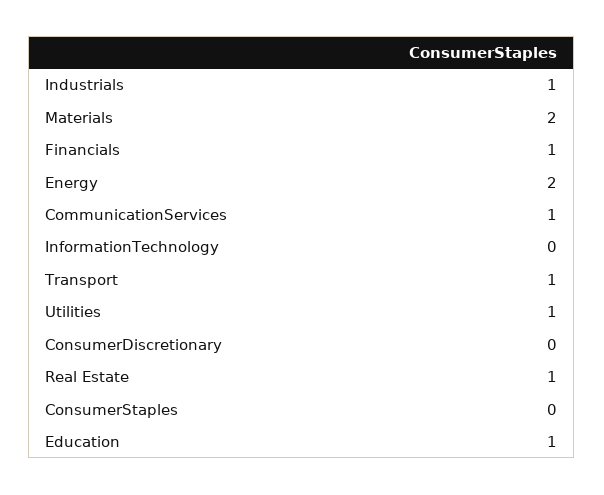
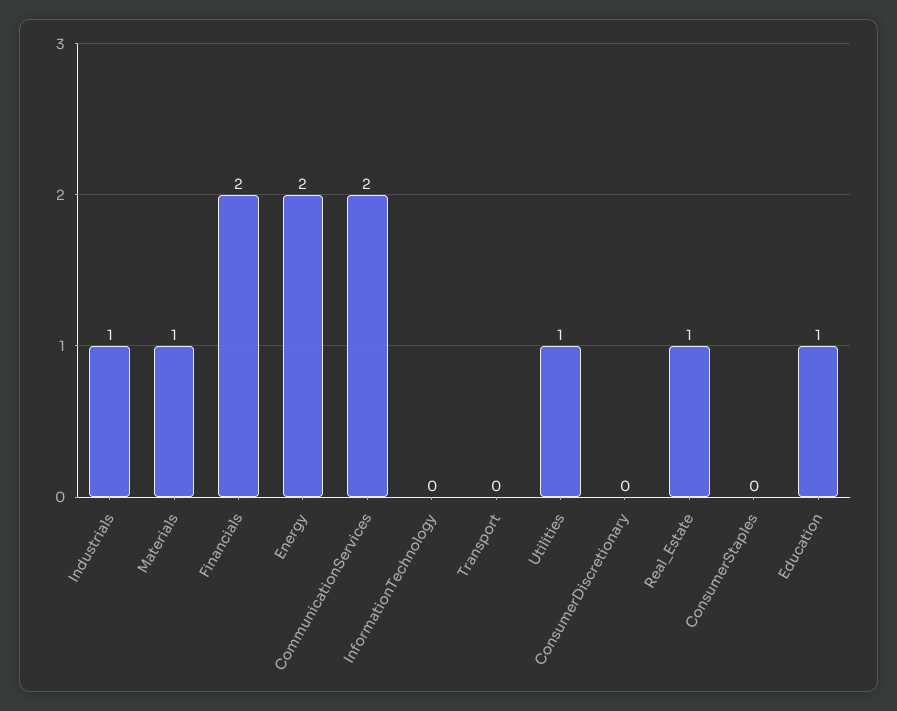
Materials: 2 -> 1
Financials: 1 -> 2
CommunicationServices: 1 -> 2
Transport: 1 -> 0

